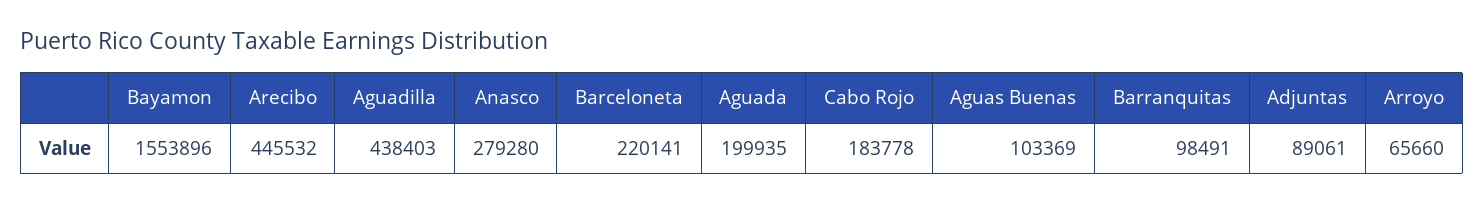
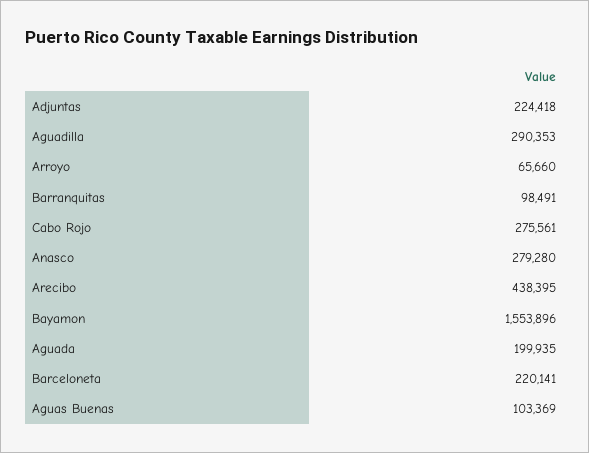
Arecibo: 445532 -> 438395
Aguadilla: 438403 -> 290353
Cabo Rojo: 183778 -> 275561
Adjuntas: 89061 -> 224418

